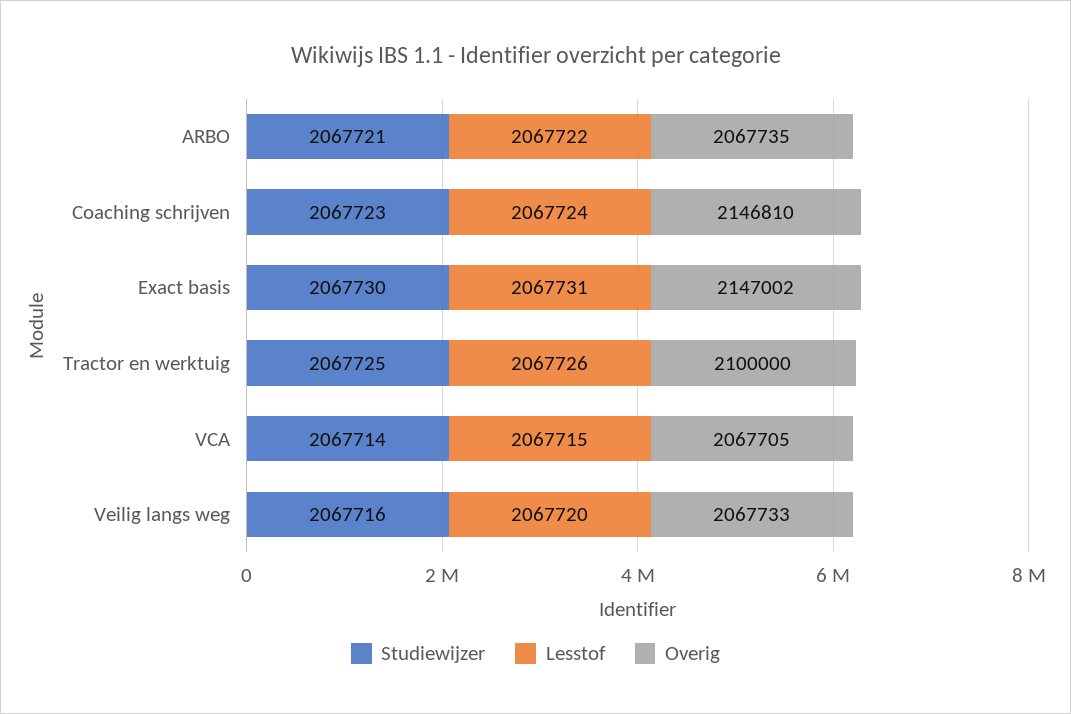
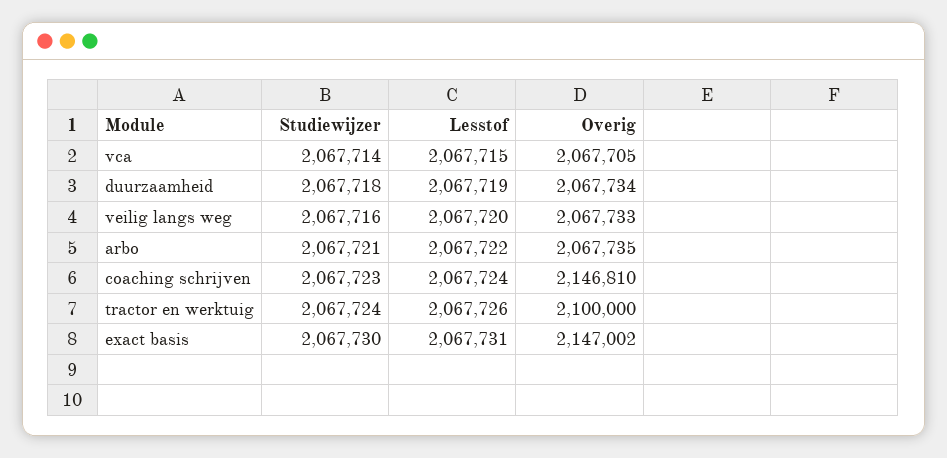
Studiewijzer, Tractor en werktuig: 2067725 -> 2067724
Studiewijzer, duurzaamheid: none -> 2067718
Lesstof, duurzaamheid: none -> 2067719
Overig, duurzaamheid: none -> 2067734

